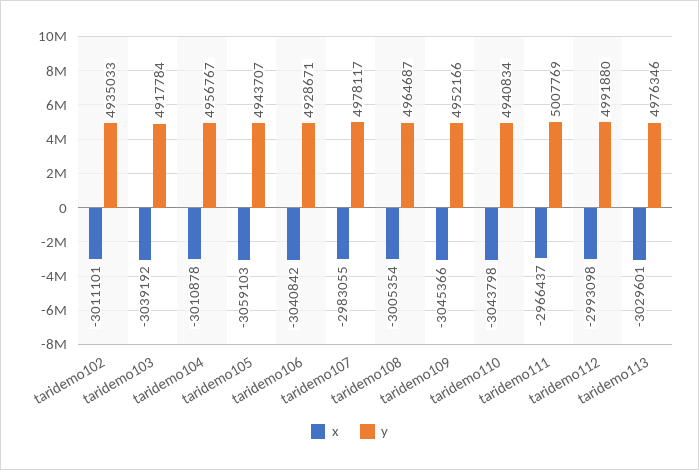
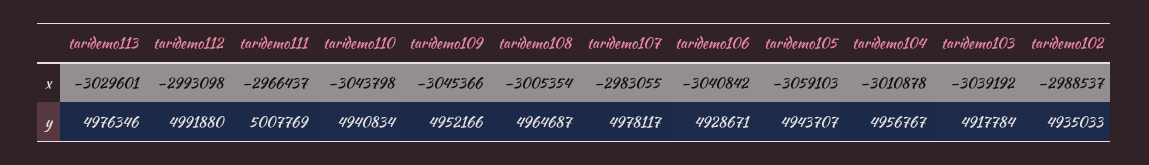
x, taridemo102: -3011101 -> -2988537

